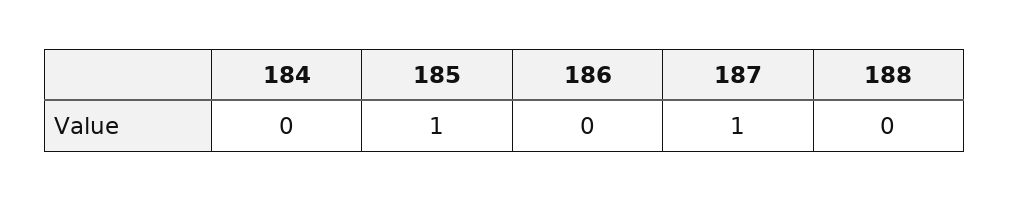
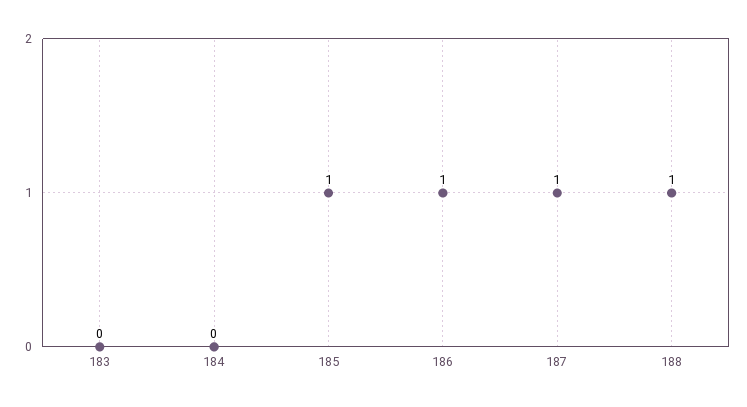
186: 0 -> 1
188: 0 -> 1
183: none -> 0

